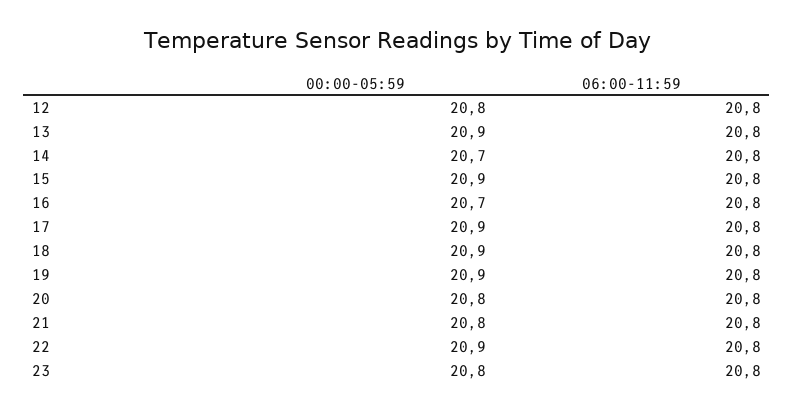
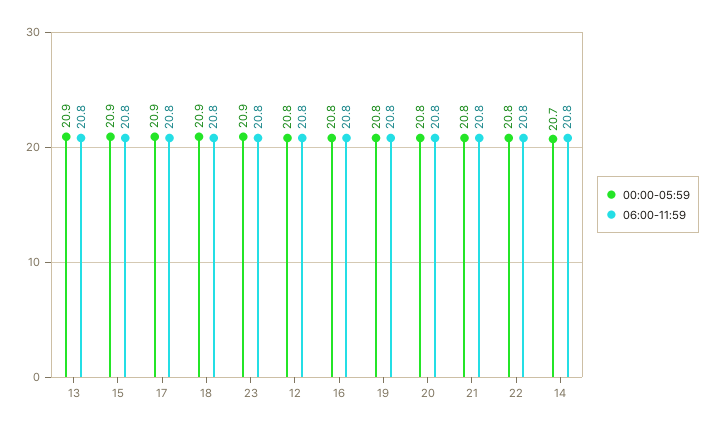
00:00-05:59, 16: 20.7 -> 20.8
00:00-05:59, 19: 20.9 -> 20.8
00:00-05:59, 22: 20.9 -> 20.8
00:00-05:59, 23: 20.8 -> 20.9

